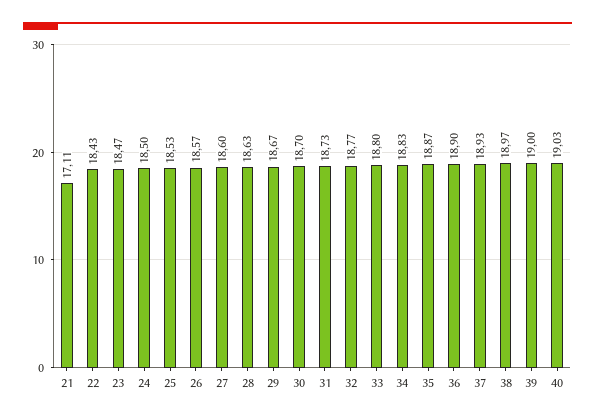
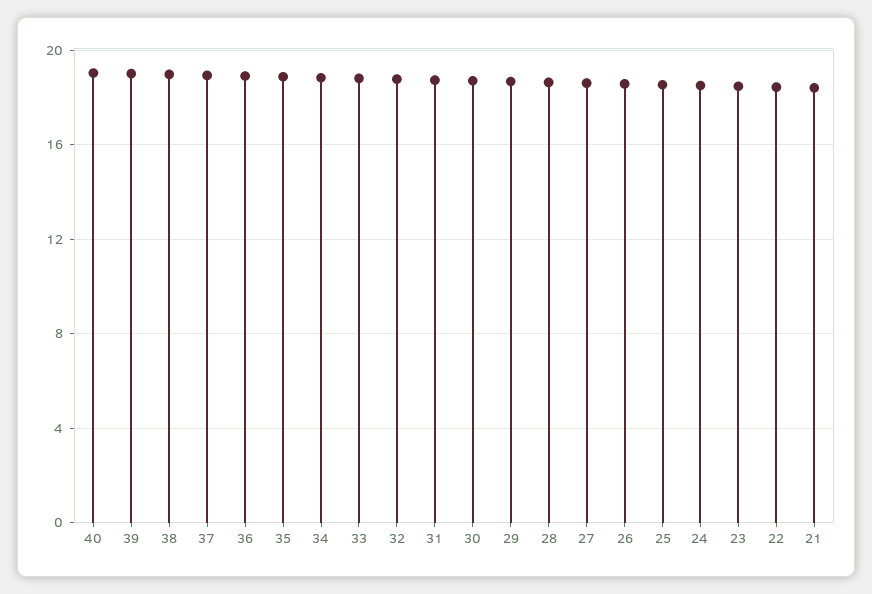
21: 17.11 -> 18.5

